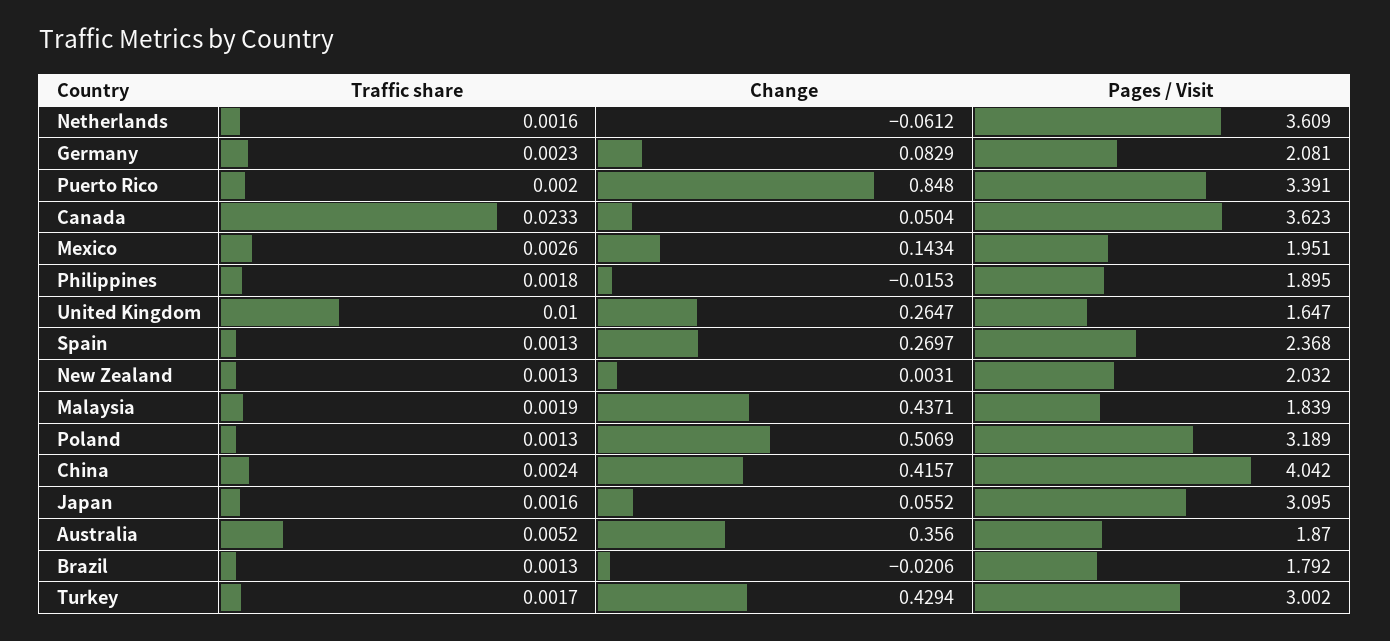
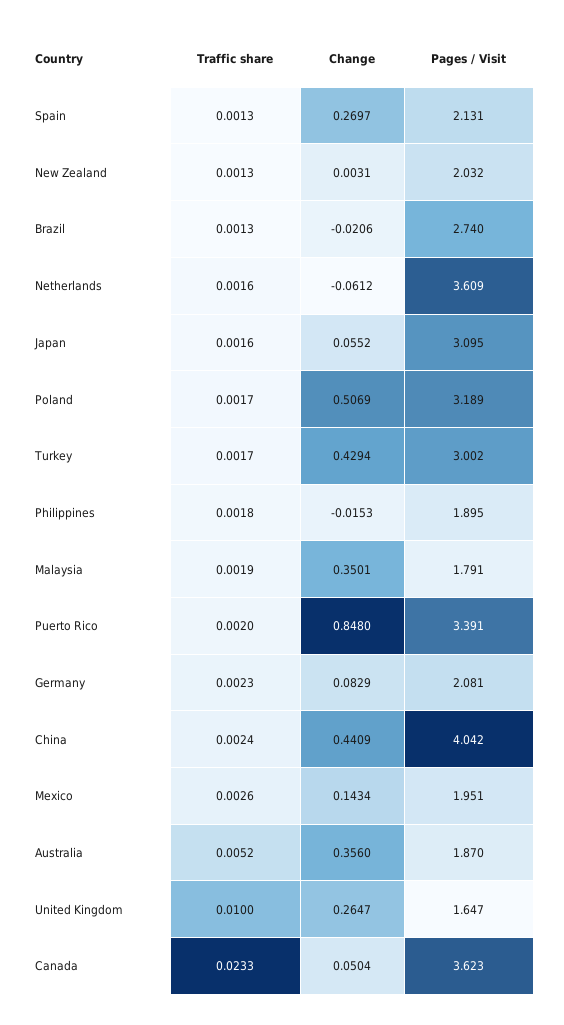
Pages / Visit, Spain: 2.368 -> 2.131
Change, Malaysia: 0.4371 -> 0.3501
Pages / Visit, Malaysia: 1.839 -> 1.791
Traffic share, Poland: 0.0013 -> 0.0017
Change, China: 0.4157 -> 0.4409
Pages / Visit, Brazil: 1.792 -> 2.74

